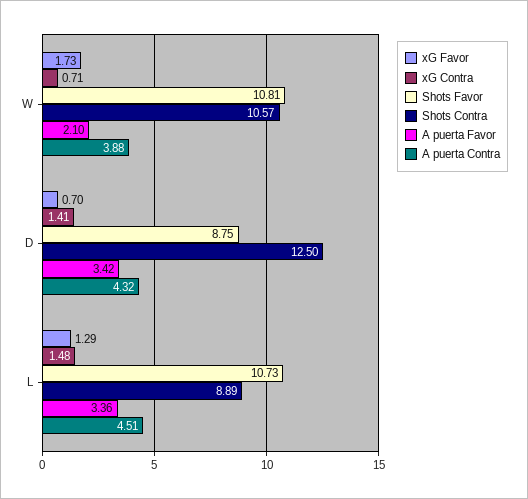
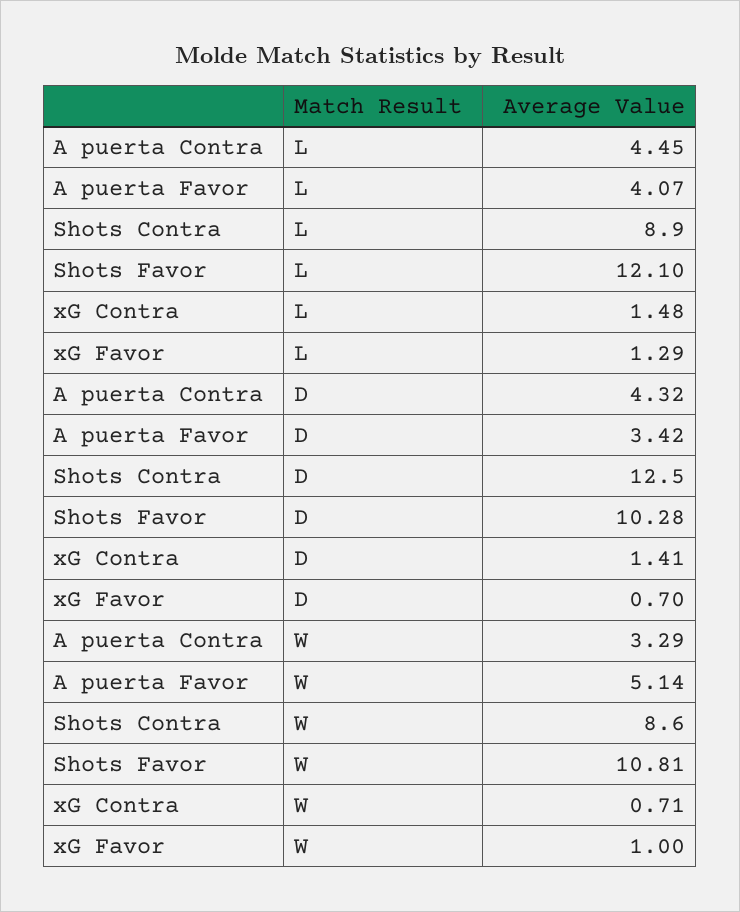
xG Favor, W: 1.73 -> 1
Shots Contra, W: 10.57 -> 8.6
A puerta Favor, W: 2.1 -> 5.14
A puerta Contra, W: 3.88 -> 3.29
Shots Favor, D: 8.75 -> 10.28
Shots Favor, L: 10.73 -> 12.1
A puerta Favor, L: 3.36 -> 4.07
A puerta Contra, L: 4.51 -> 4.45

